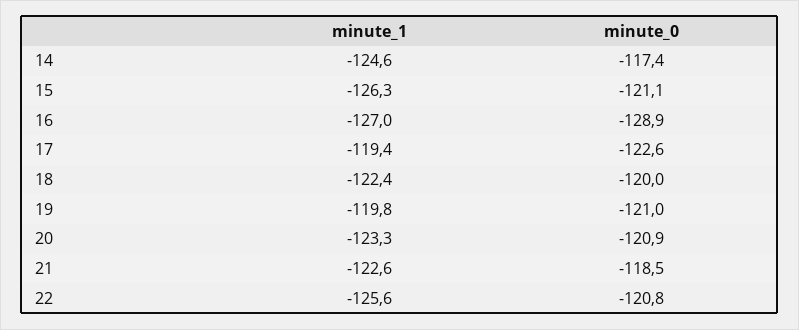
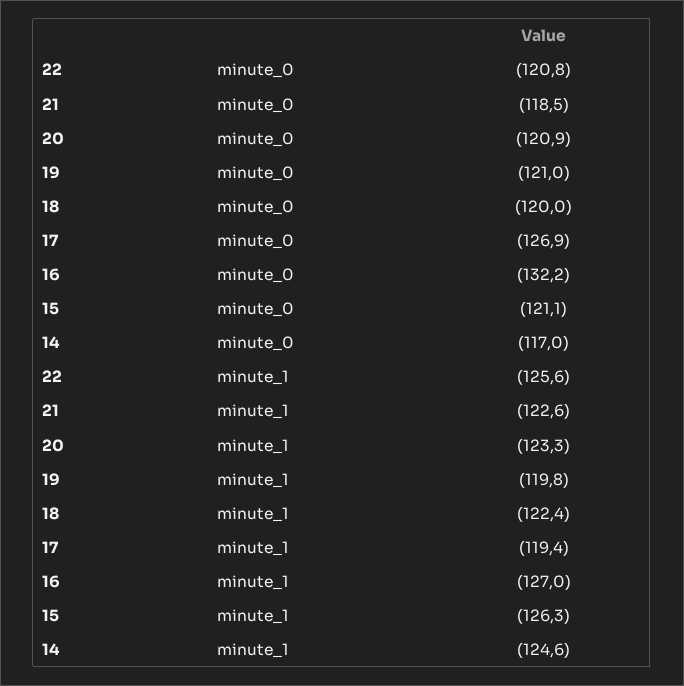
minute_0, 14: -117.4 -> -117
minute_0, 16: -128.9 -> -132.2
minute_0, 17: -122.6 -> -126.9

